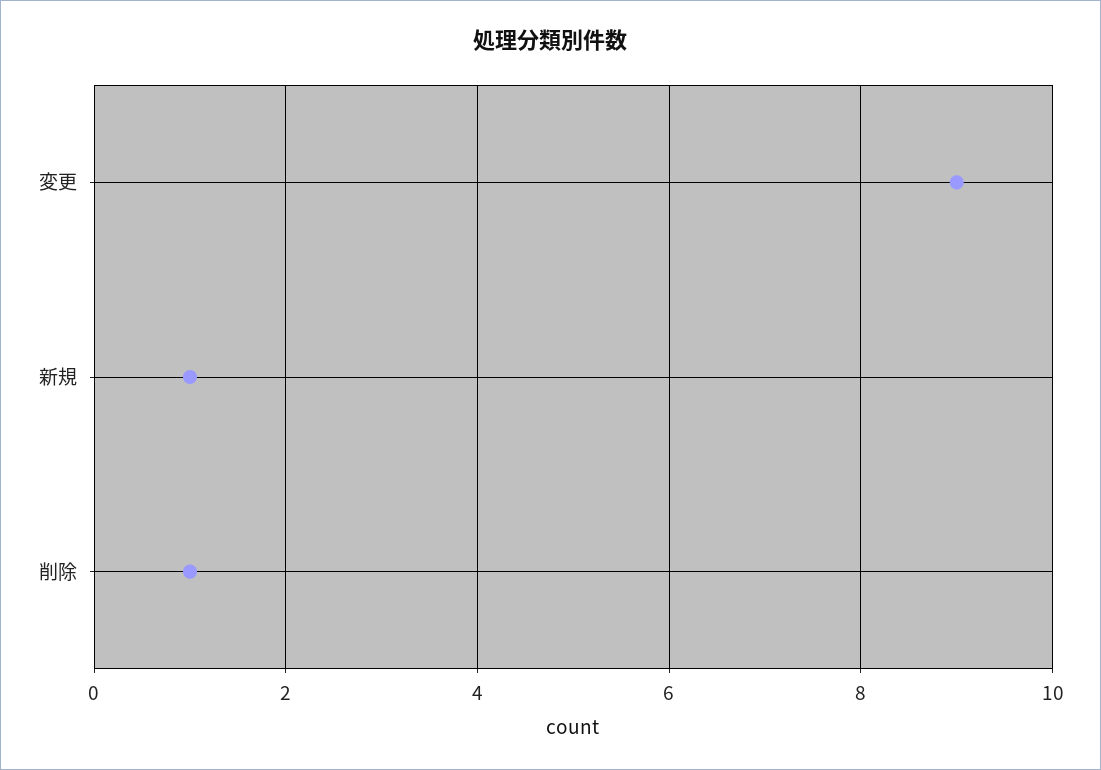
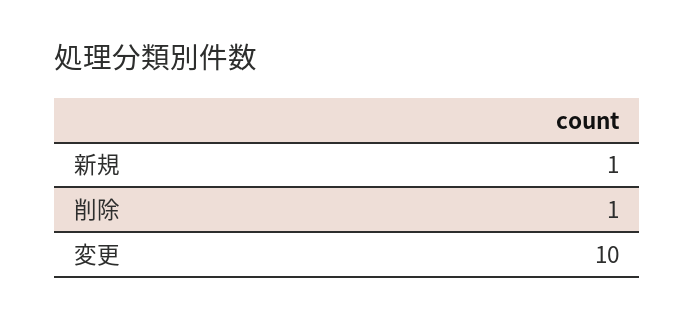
変更: 9 -> 10

